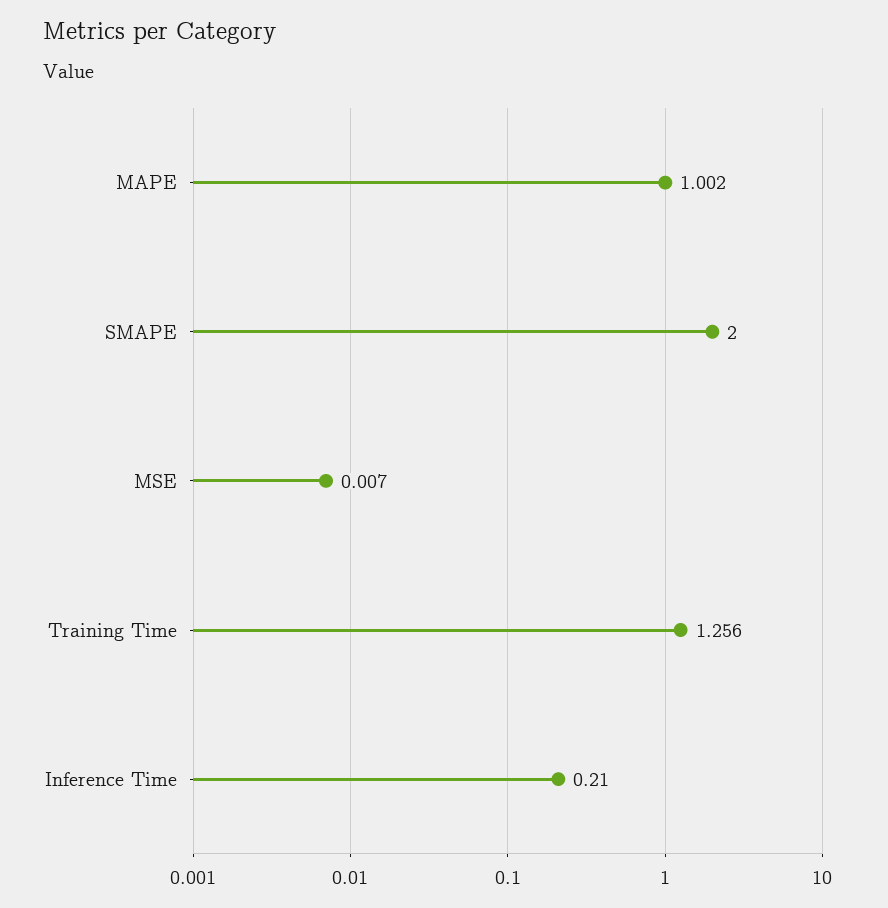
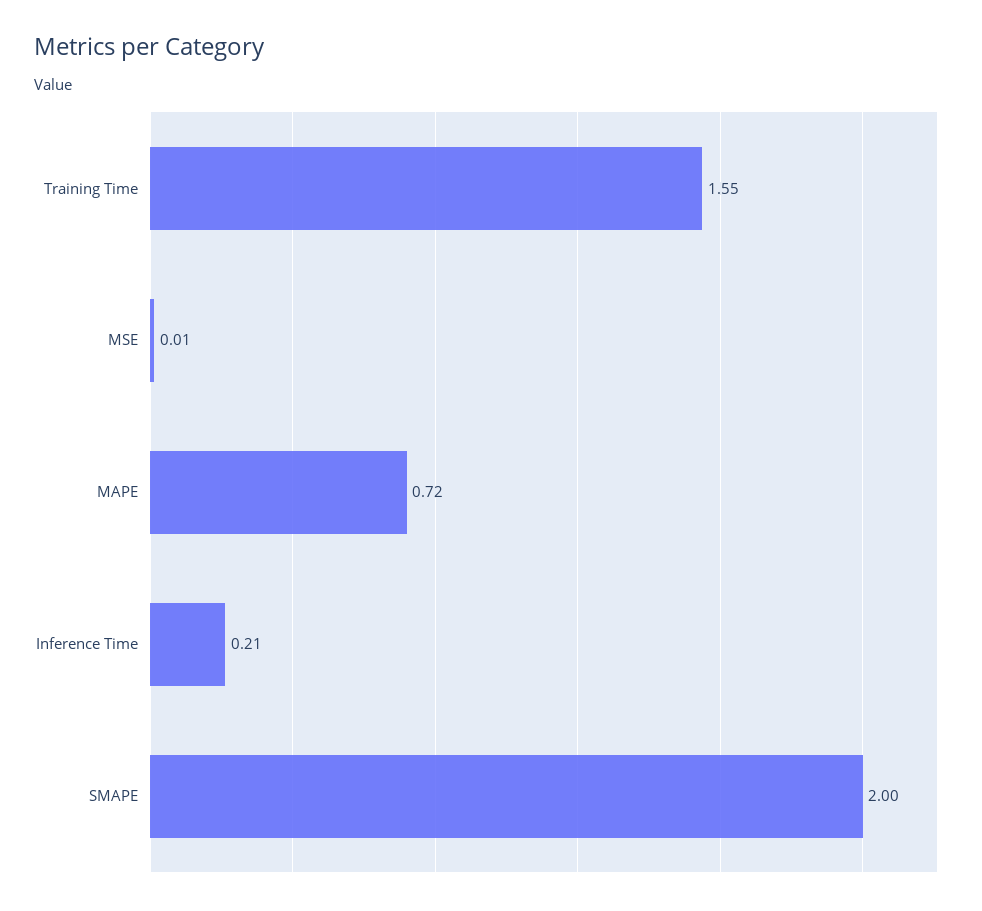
MAPE: 1.002 -> 0.72
Training Time: 1.256 -> 1.55

